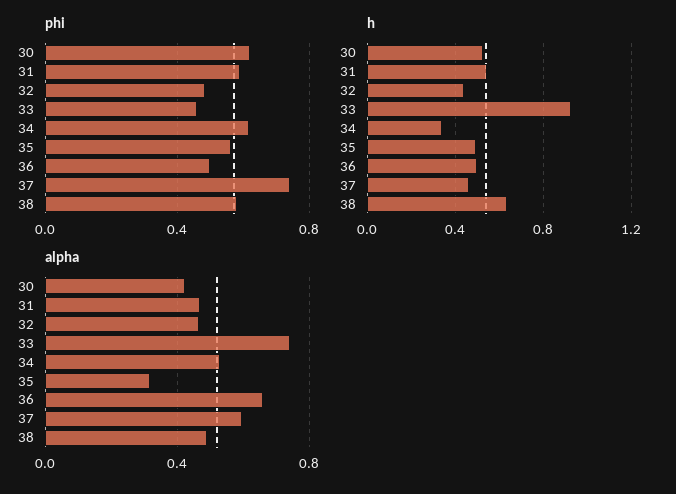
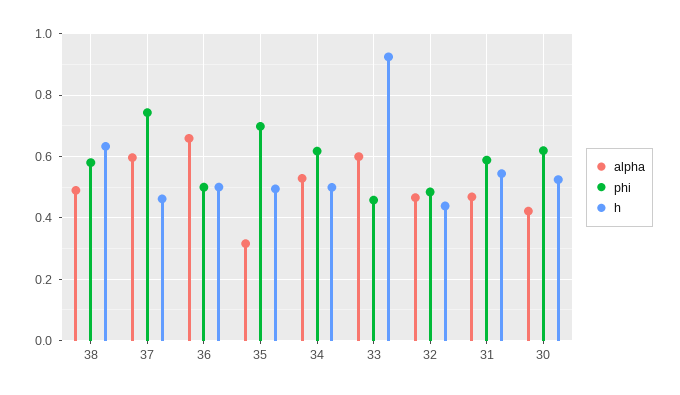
phi, 35: 0.55 -> 0.7
h, 34: 0.35 -> 0.5
alpha, 33: 0.75 -> 0.6

